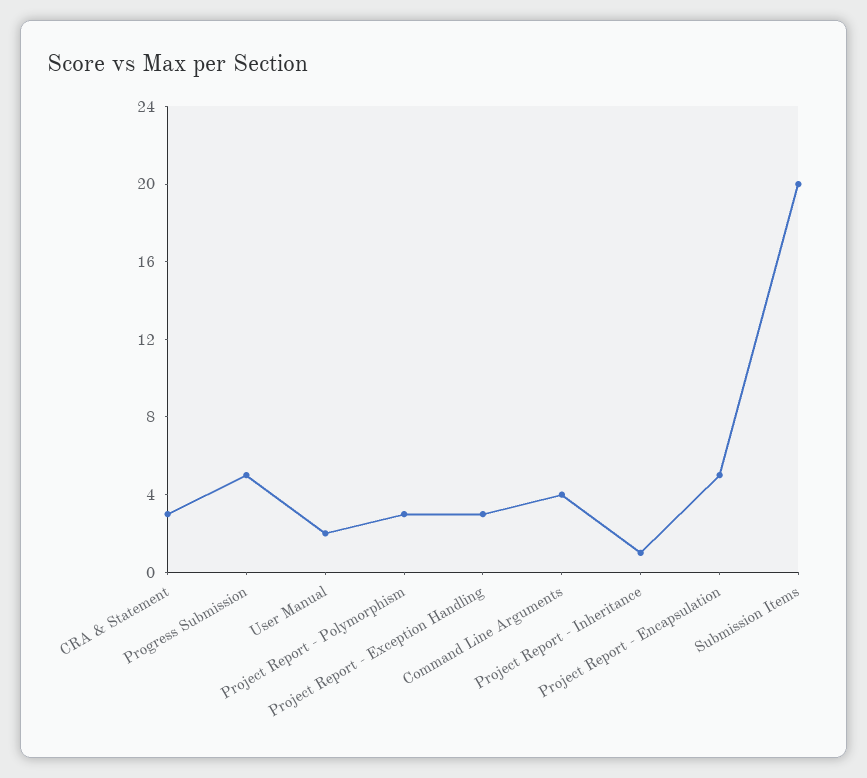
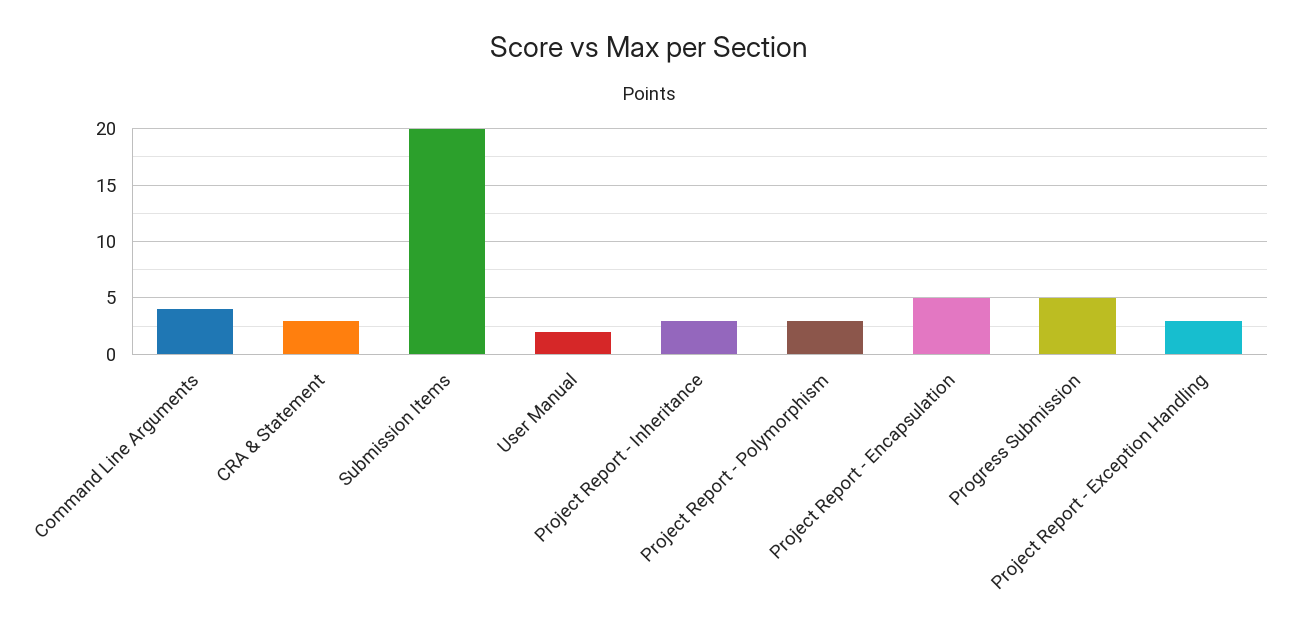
Project Report - Inheritance: 1 -> 3

